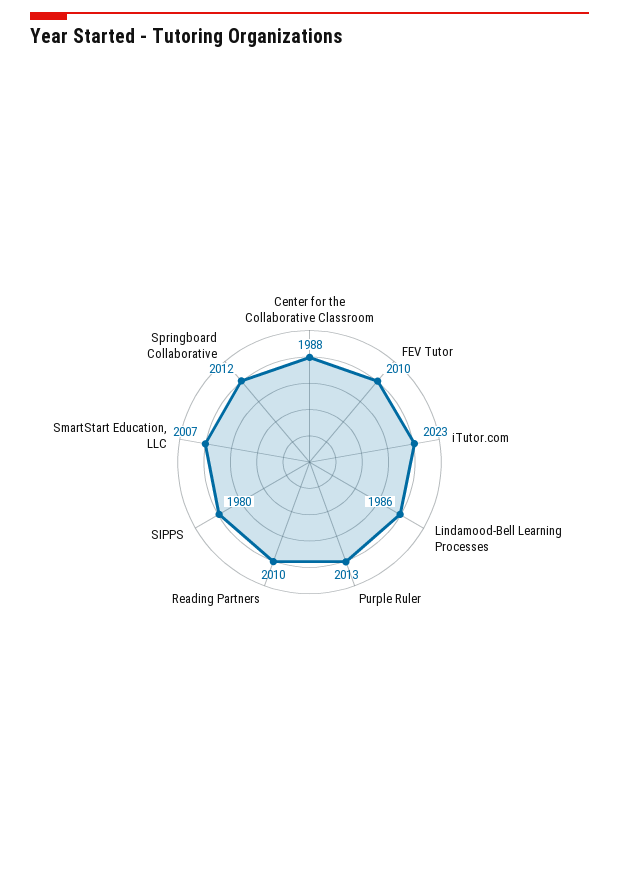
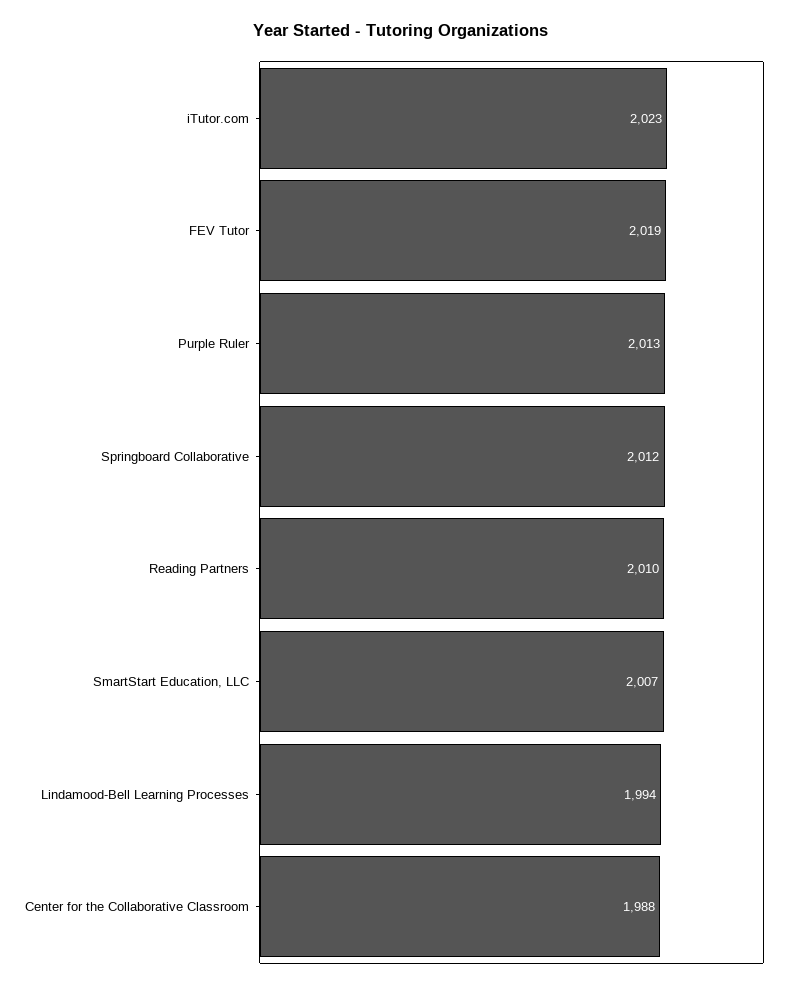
FEV Tutor: 2010 -> 2019
Lindamood-Bell Learning Processes: 1986 -> 1994
SIPPS: 1980 -> none

